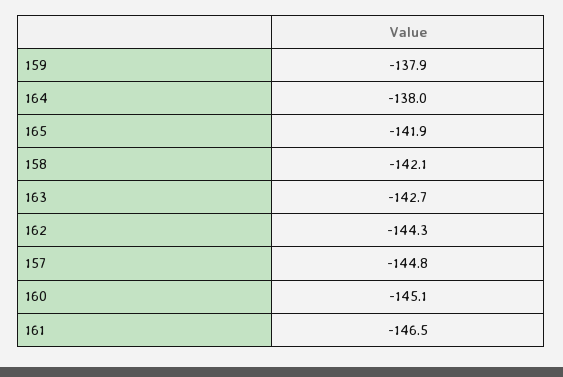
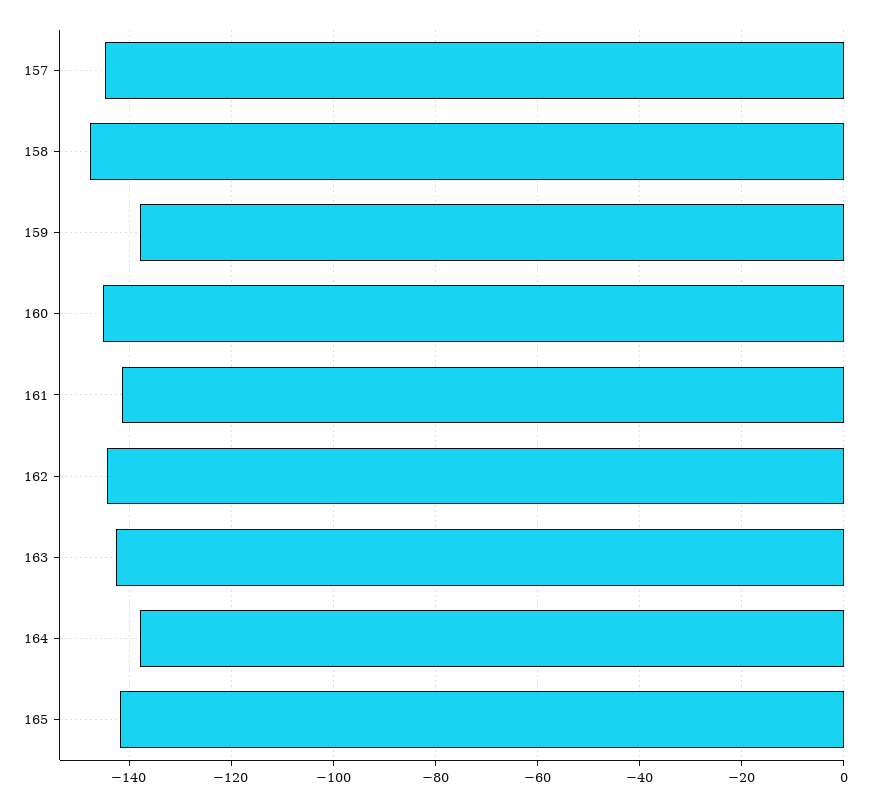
158: -142.1 -> -148
161: -146.5 -> -142

